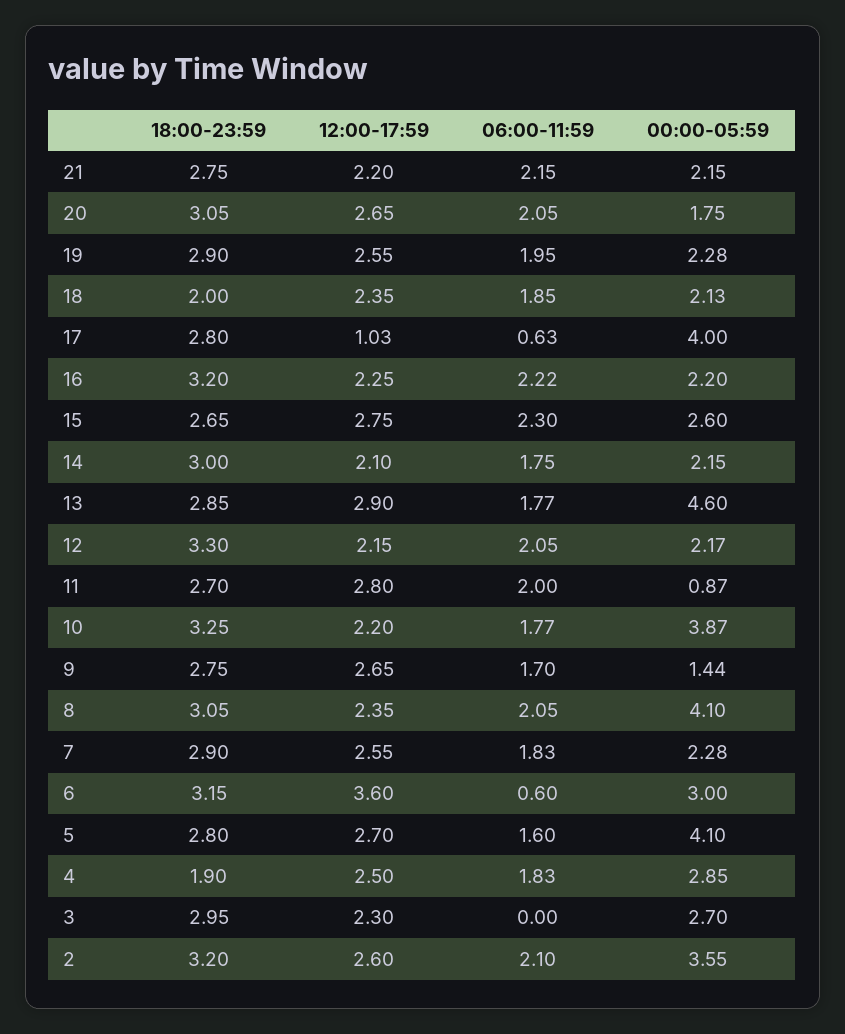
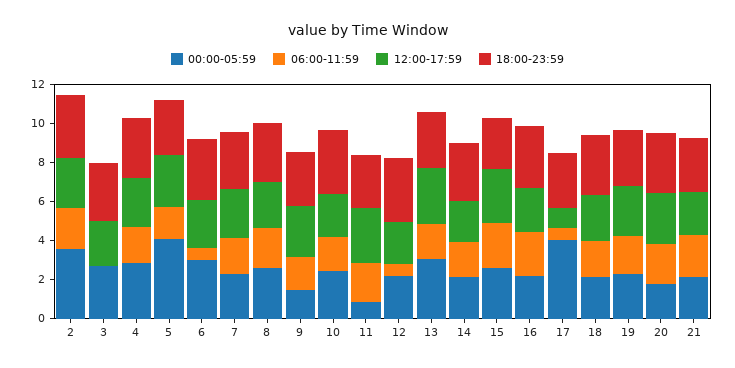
18:00-23:59, 18: 2 -> 3
00:00-05:59, 13: 4.6 -> 3
06:00-11:59, 12: 2.05 -> 0.5
00:00-05:59, 10: 3.87 -> 2.5
00:00-05:59, 8: 4.1 -> 2.5
12:00-17:59, 6: 3.6 -> 2.5
18:00-23:59, 4: 1.9 -> 3

